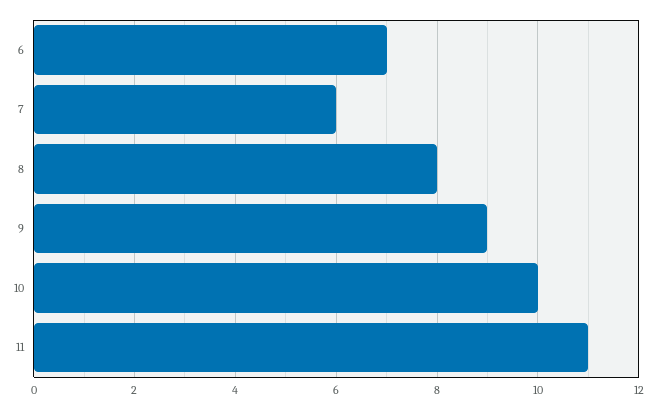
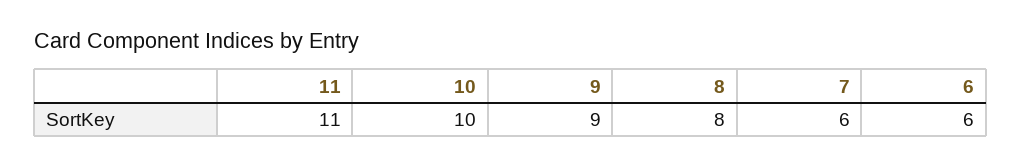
6: 7 -> 6

